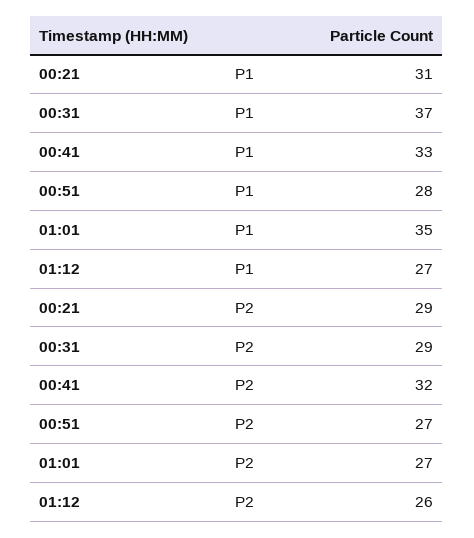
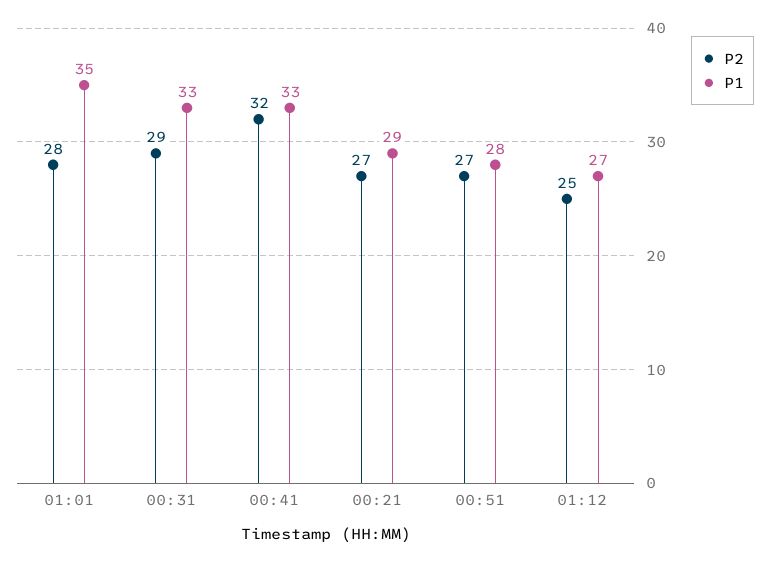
P1, 00:21: 31 -> 29
P1, 00:31: 37 -> 33
P2, 00:21: 29 -> 27
P2, 01:01: 27 -> 28
P2, 01:12: 26 -> 25

